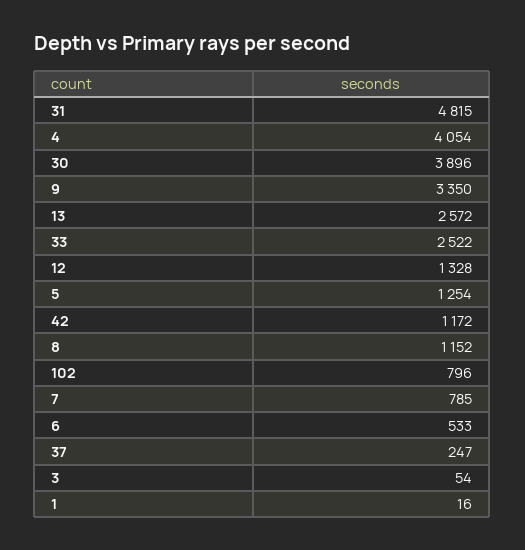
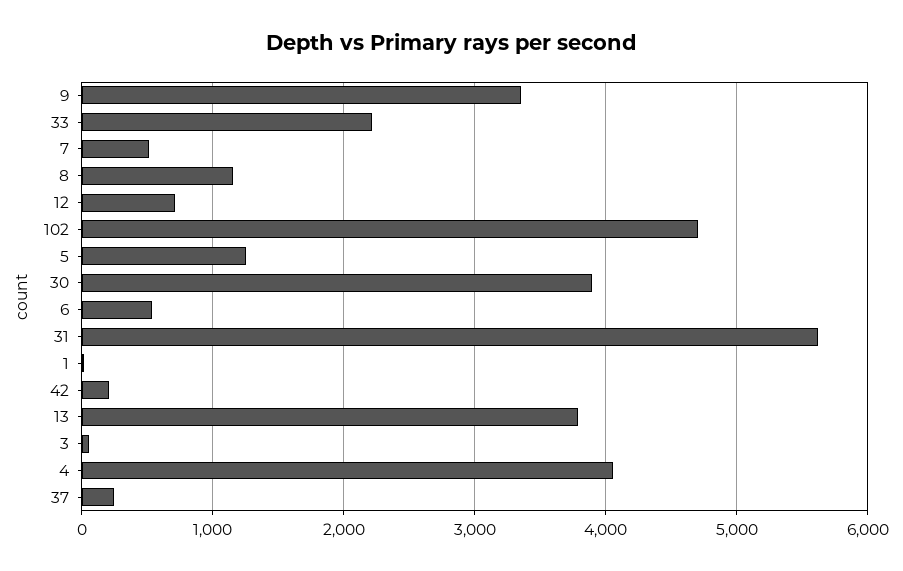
31: 4815 -> 5600
13: 2572 -> 3800
33: 2522 -> 2200
12: 1328 -> 700
42: 1172 -> 200
102: 796 -> 4700
7: 785 -> 500

